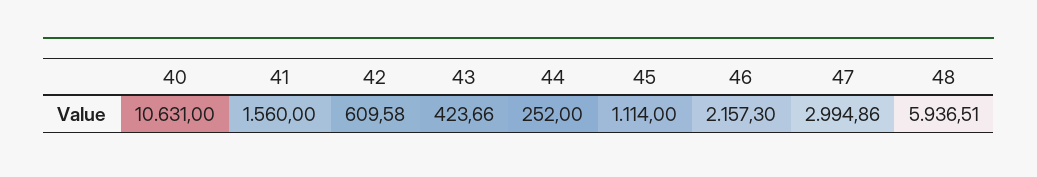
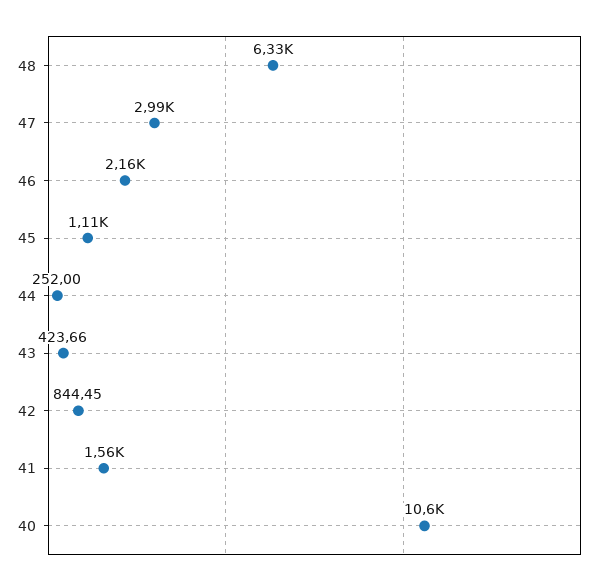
42: 609.58 -> 844.45
48: 5936.51 -> 6330

